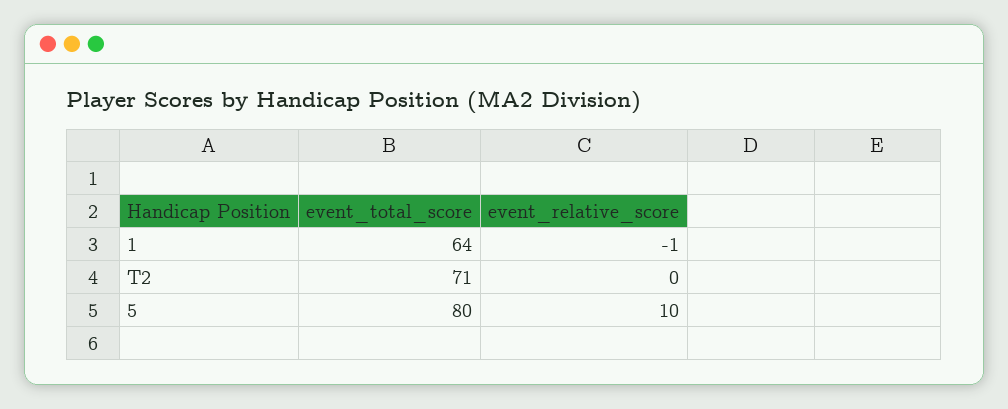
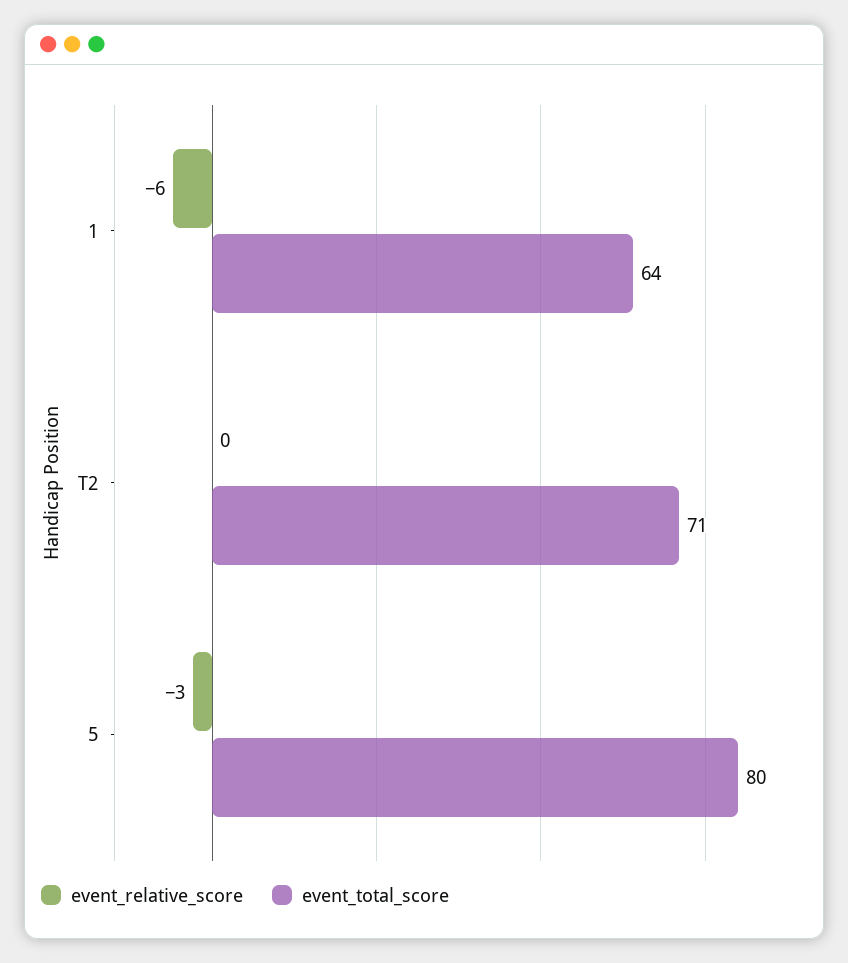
event_relative_score, 1: -1 -> -6
event_relative_score, 5: 10 -> -3

